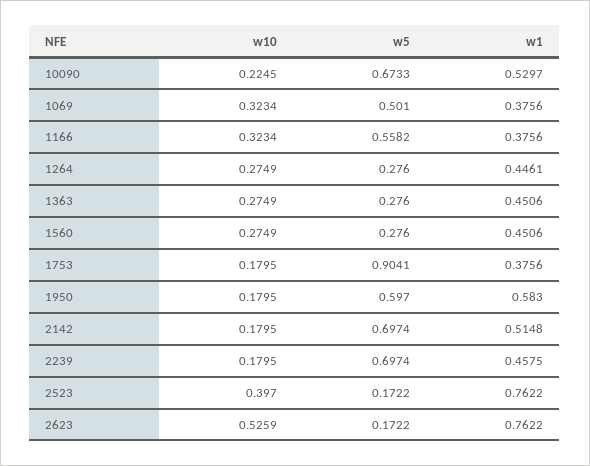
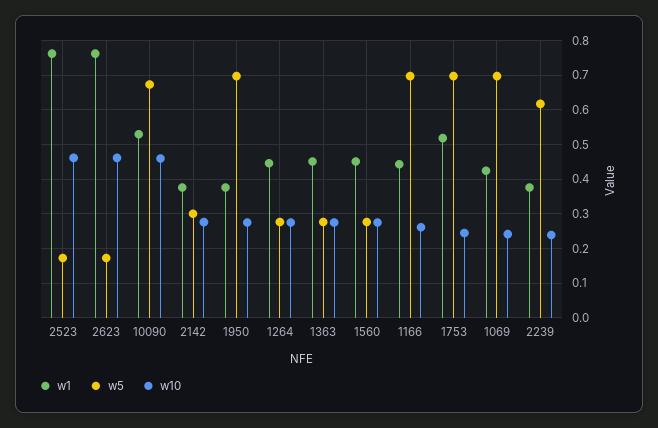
w10, 10090: 0.2245 -> 0.46
w10, 1069: 0.3234 -> 0.24
w5, 1069: 0.501 -> 0.7
w1, 1069: 0.3756 -> 0.42
w10, 1166: 0.3234 -> 0.26
w5, 1166: 0.5582 -> 0.7
w1, 1166: 0.3756 -> 0.44
w10, 1753: 0.1795 -> 0.24
w5, 1753: 0.9041 -> 0.7
w1, 1753: 0.3756 -> 0.52
w10, 1950: 0.1795 -> 0.28
w5, 1950: 0.597 -> 0.7
w1, 1950: 0.583 -> 0.38
w10, 2142: 0.1795 -> 0.28
w5, 2142: 0.6974 -> 0.3
w1, 2142: 0.5148 -> 0.38
w10, 2239: 0.1795 -> 0.24
w5, 2239: 0.6974 -> 0.62
w1, 2239: 0.4575 -> 0.38
w10, 2523: 0.397 -> 0.46
w10, 2623: 0.5259 -> 0.46

